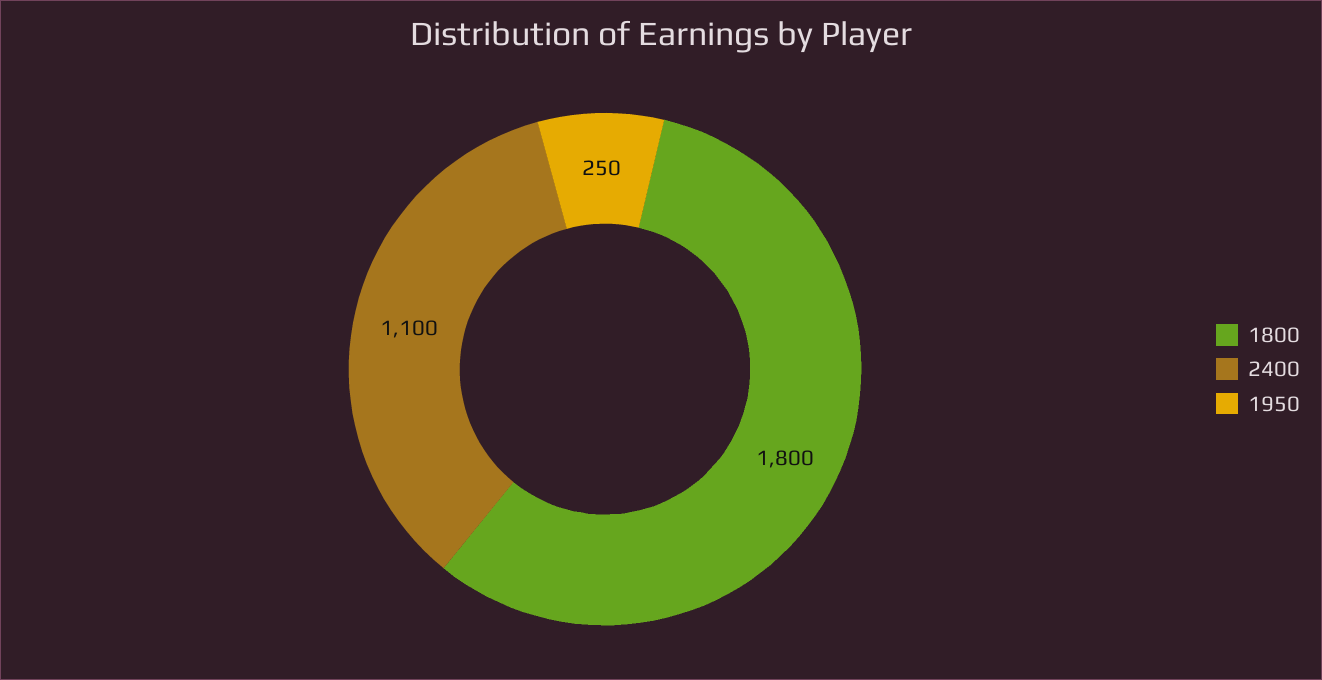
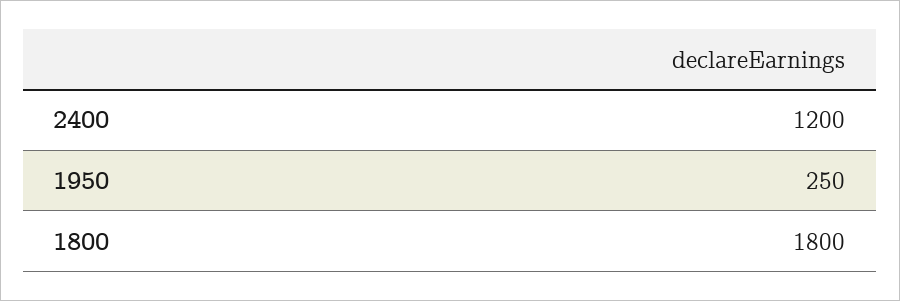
2400: 1100 -> 1200

